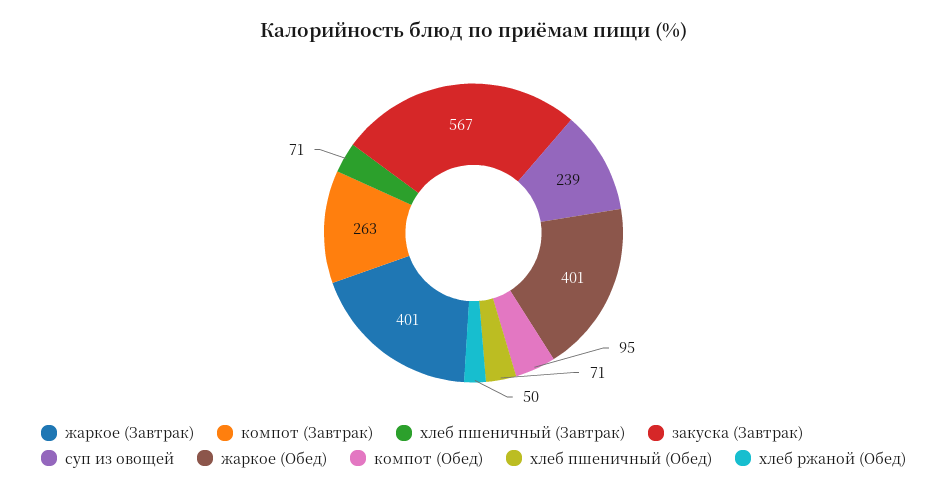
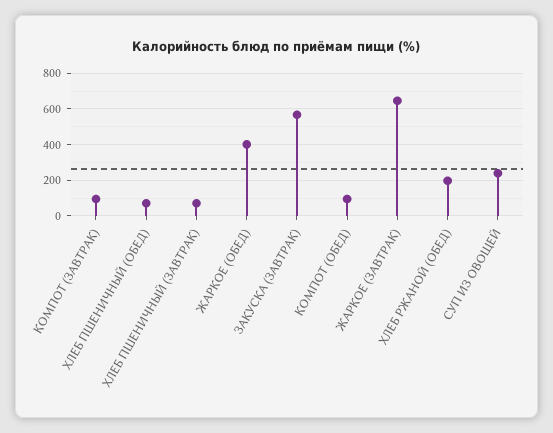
жаркое (Завтрак): 401 -> 650
компот (Завтрак): 263 -> 100
хлеб ржаной (Обед): 50 -> 200

